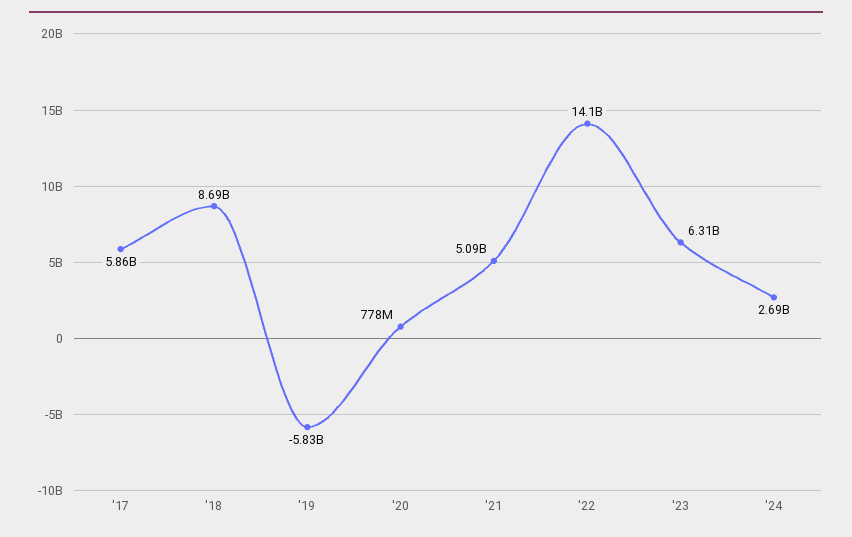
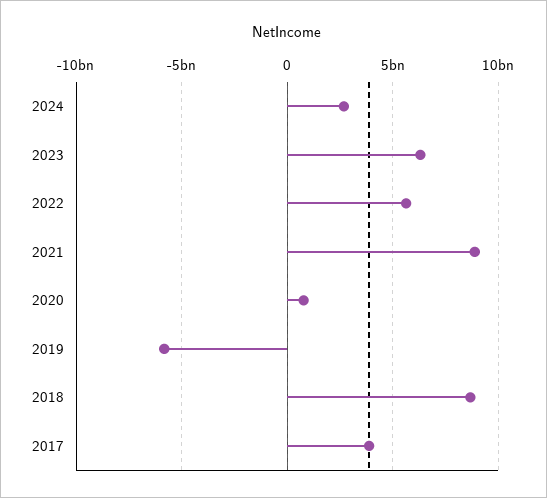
'17: 5860000000 -> 4000000000
'21: 5090000000 -> 9000000000
'22: 14100000000 -> 5500000000

